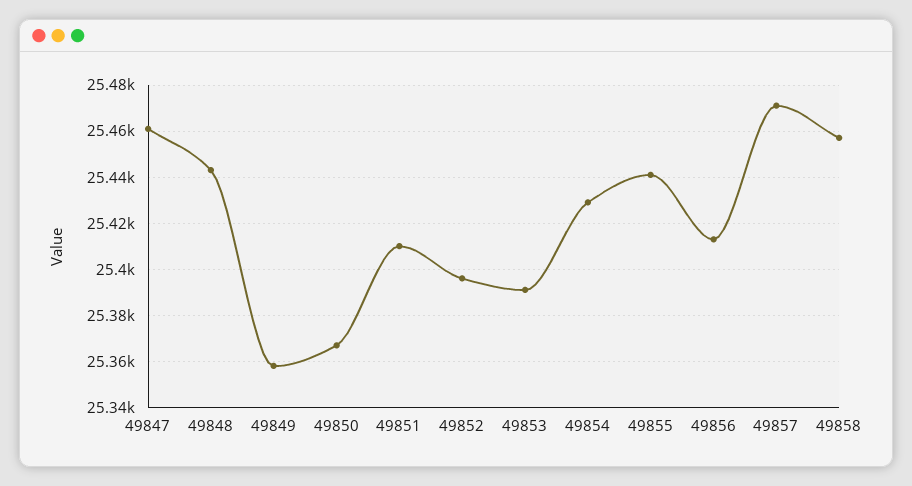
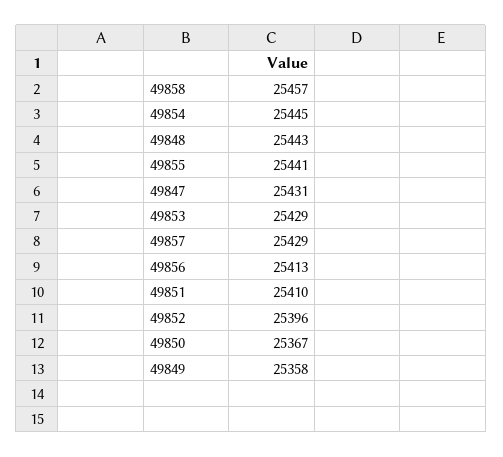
49847: 25460 -> 25431
49853: 25390 -> 25429
49854: 25430 -> 25445
49857: 25470 -> 25429

